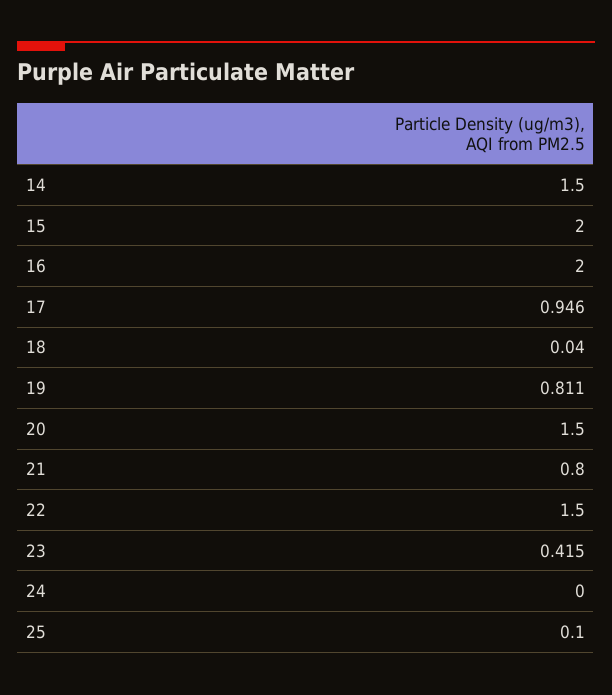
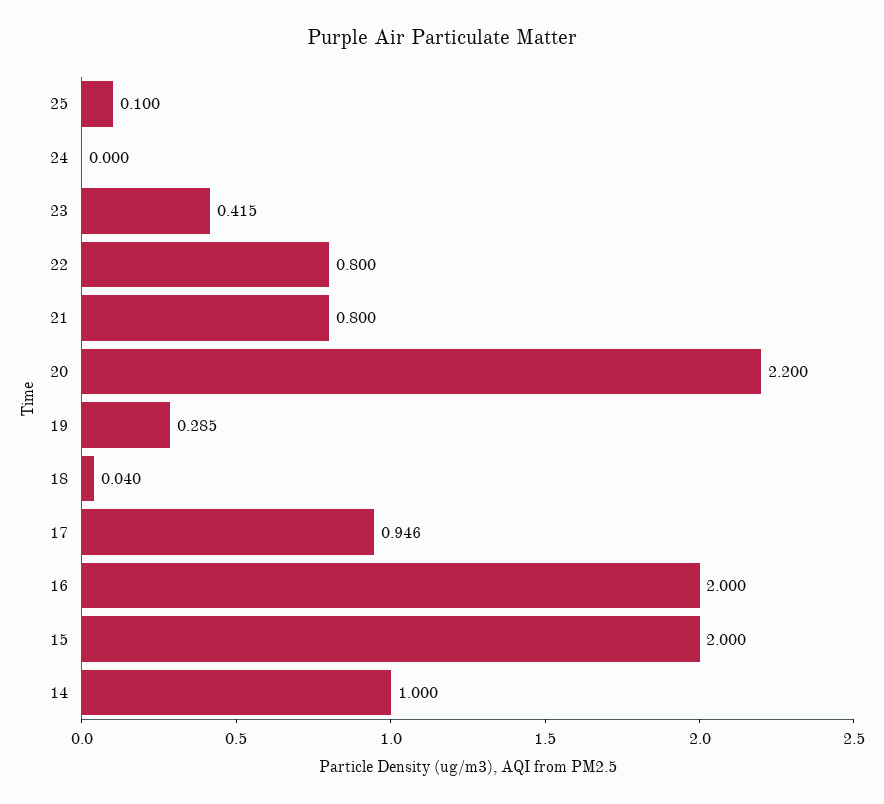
14: 1.5 -> 1
19: 0.811 -> 0.285
20: 1.5 -> 2.2
22: 1.5 -> 0.8

